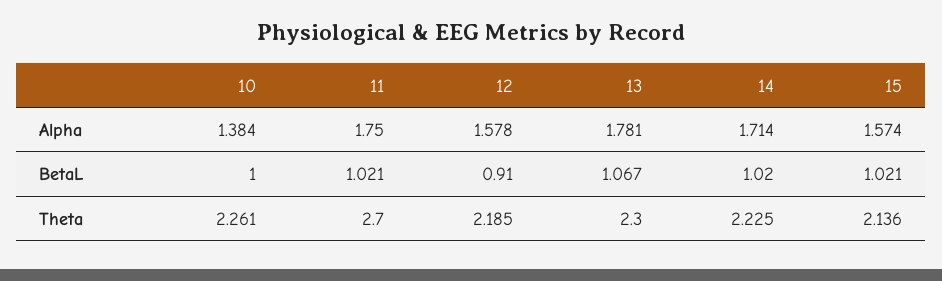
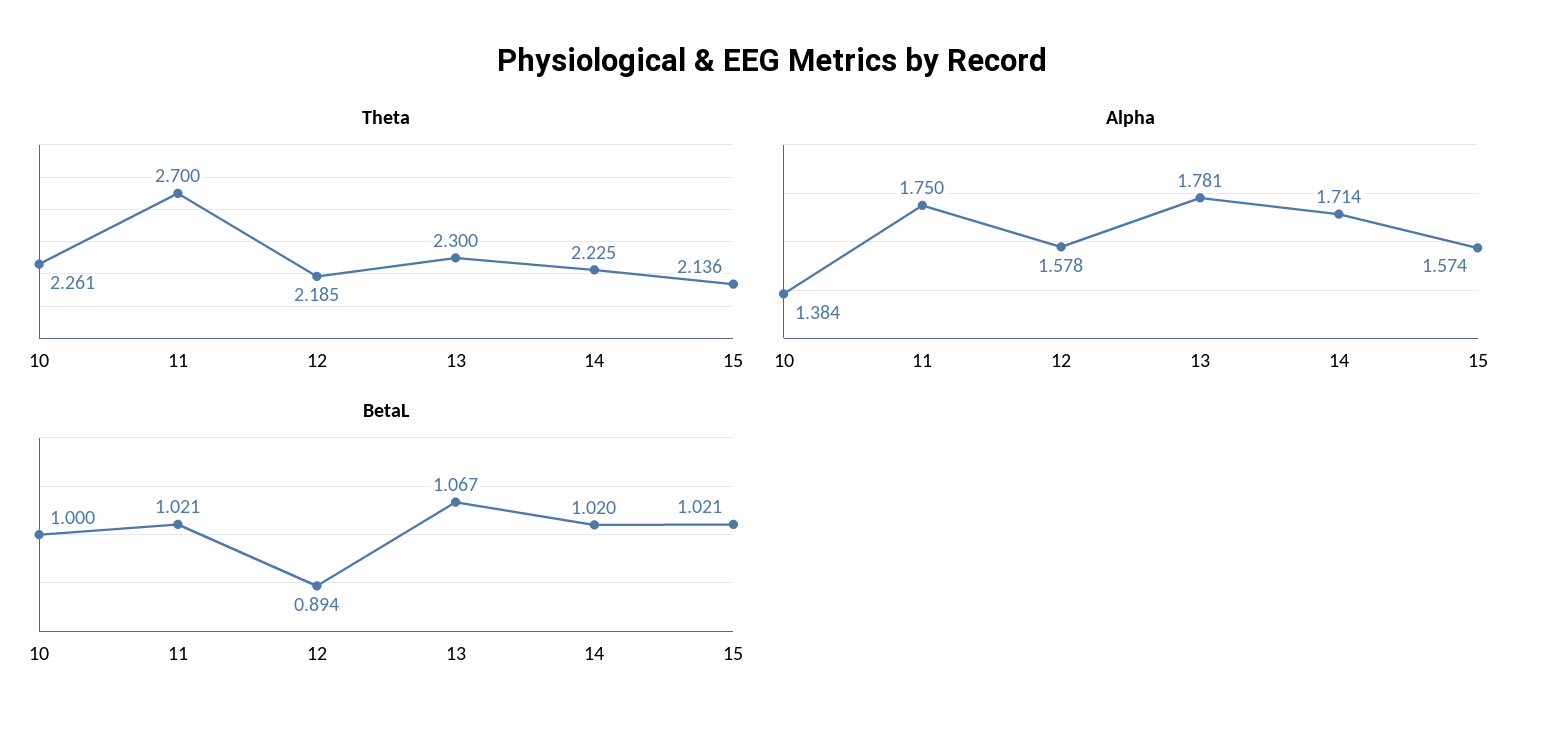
BetaL, 12: 0.91 -> 0.894

